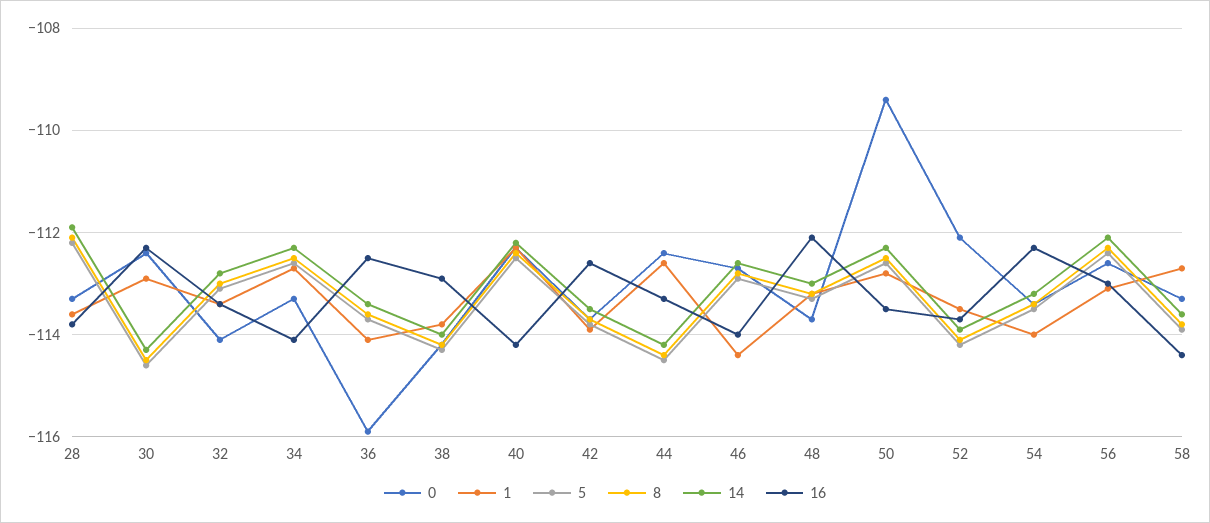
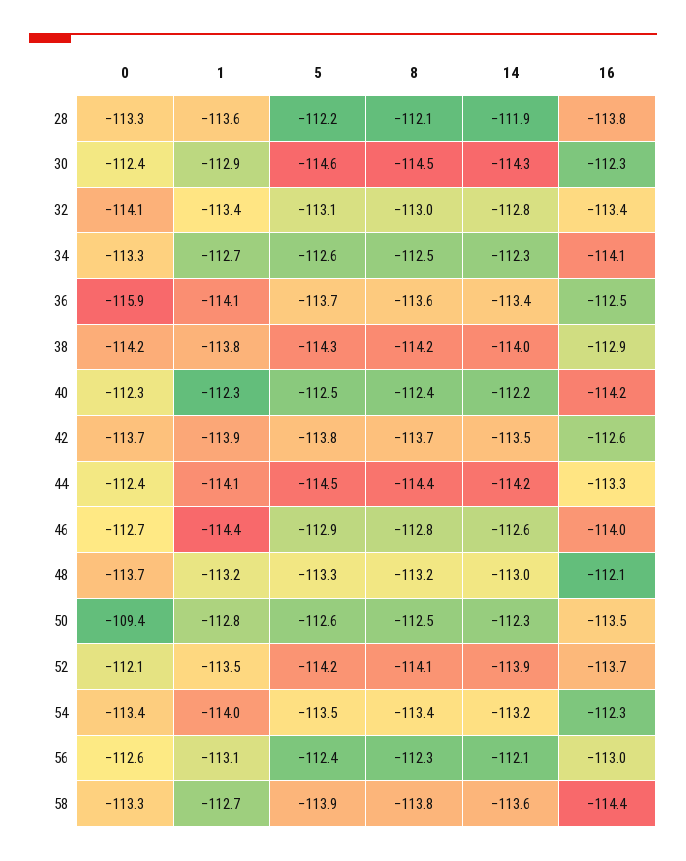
1, 44: -112.5 -> -114.1

